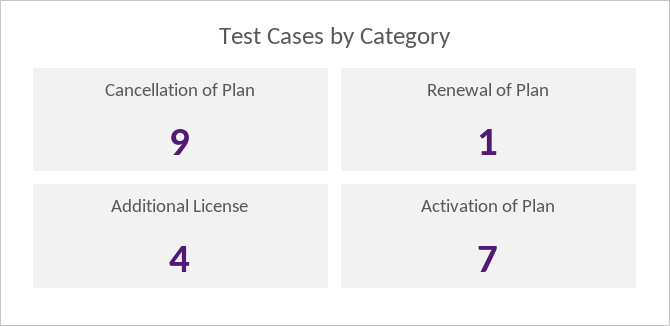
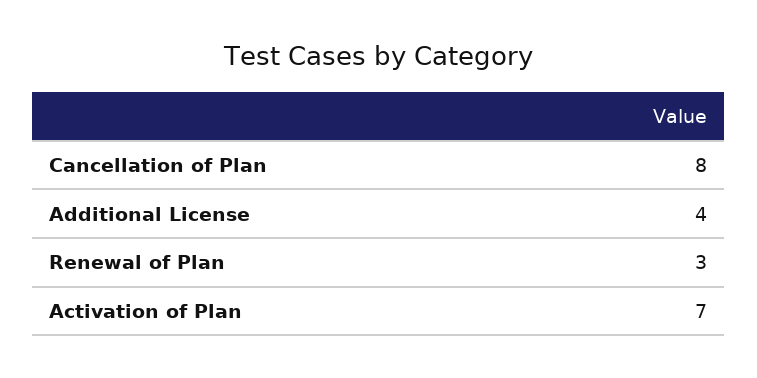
Cancellation of Plan: 9 -> 8
Renewal of Plan: 1 -> 3

